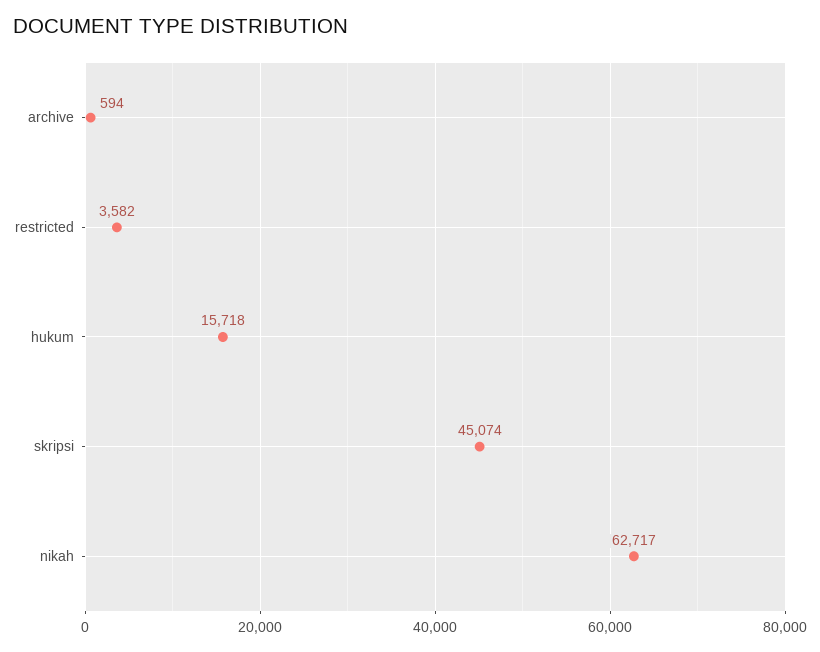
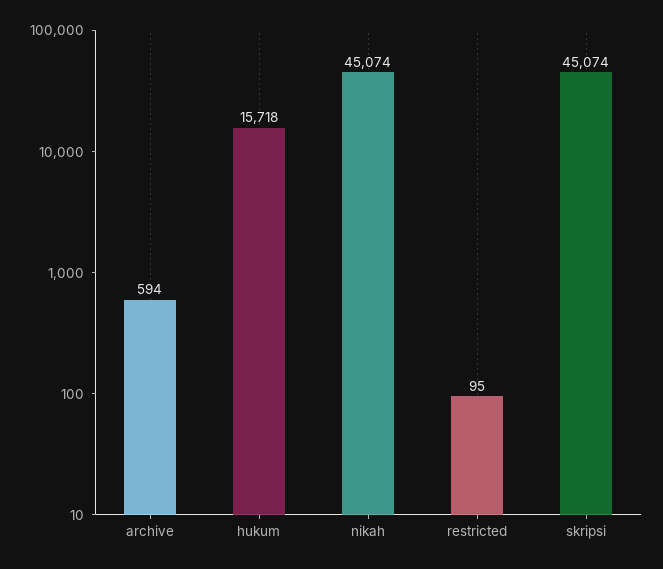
restricted: 3582 -> 95
nikah: 62717 -> 45074

